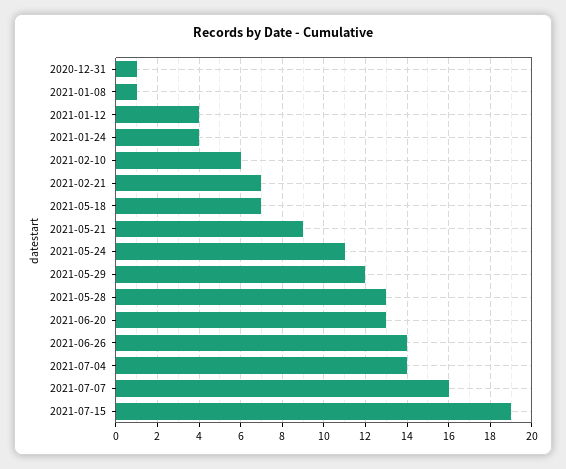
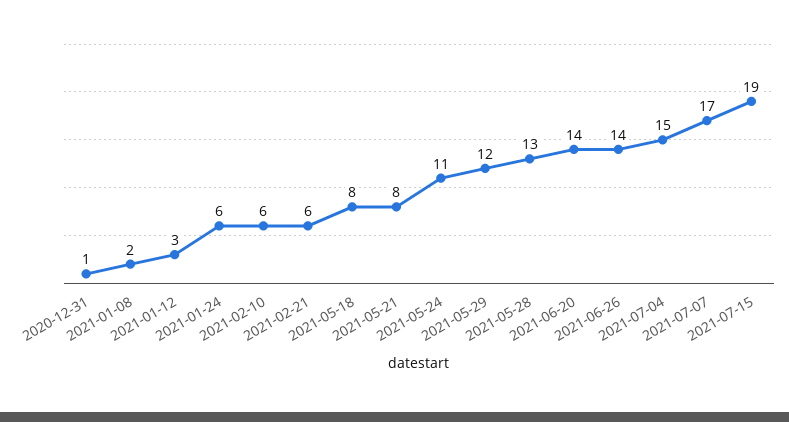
2021-01-08: 1 -> 2
2021-01-12: 4 -> 3
2021-01-24: 4 -> 6
2021-02-21: 7 -> 6
2021-05-18: 7 -> 8
2021-05-21: 9 -> 8
2021-06-20: 13 -> 14
2021-07-04: 14 -> 15
2021-07-07: 16 -> 17

